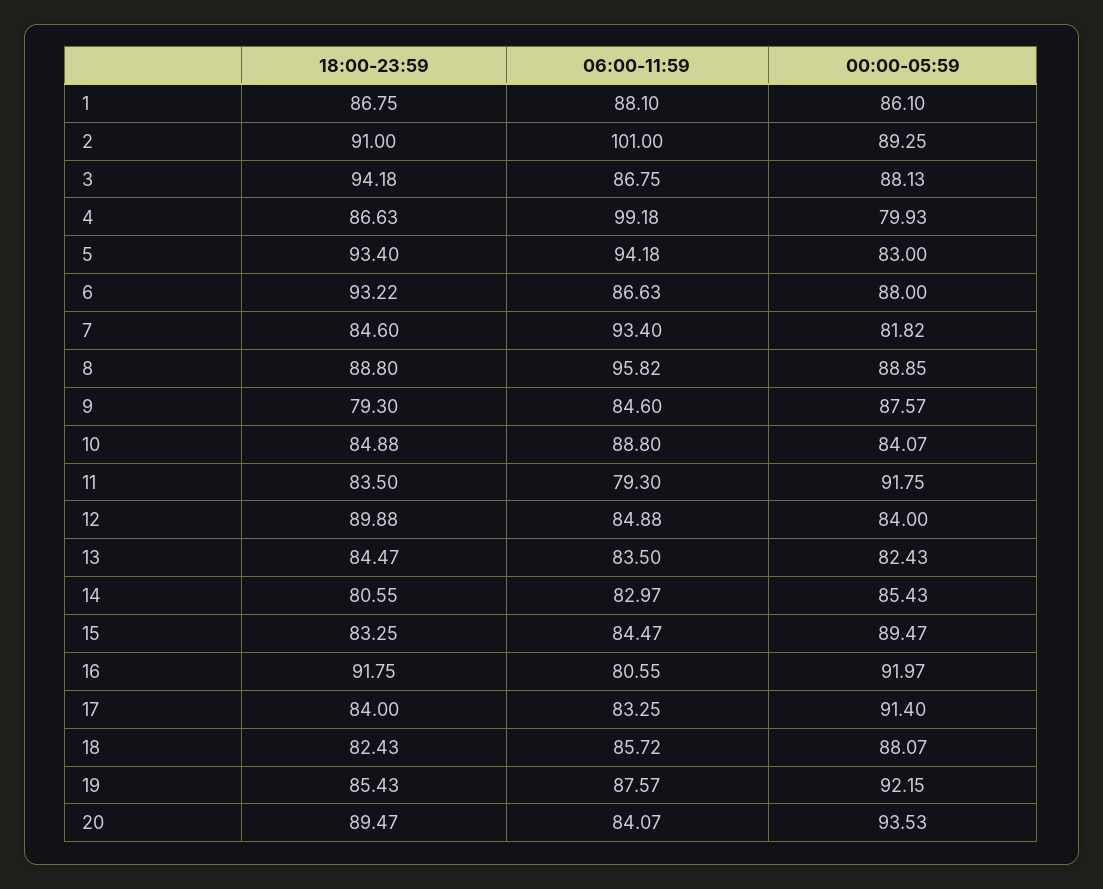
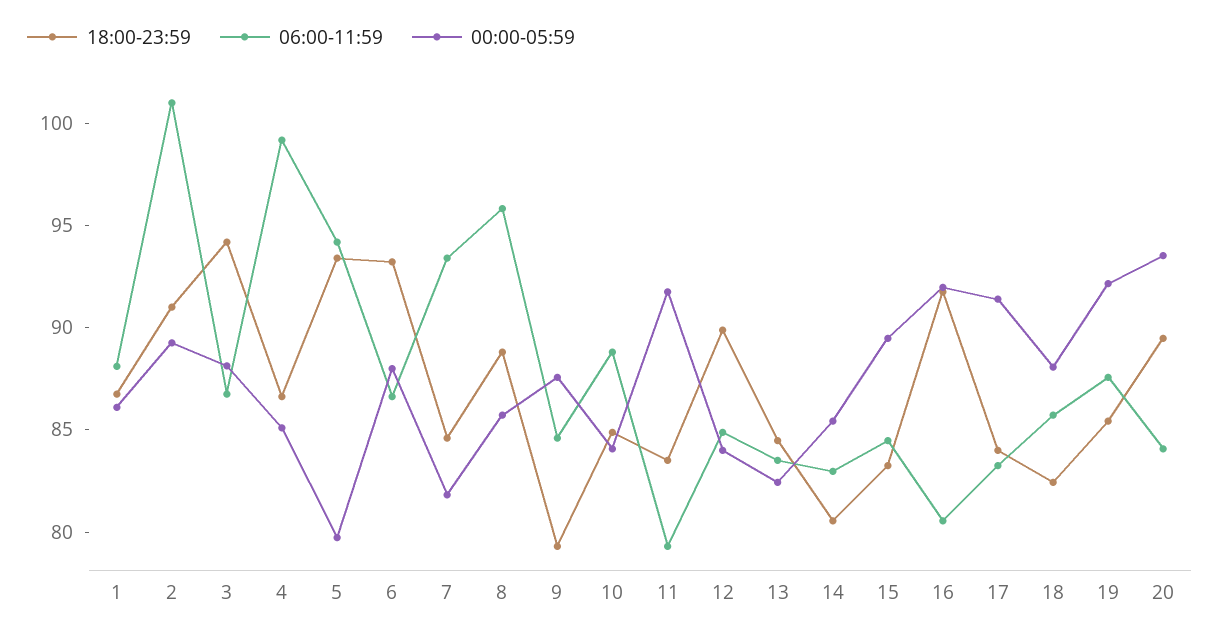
00:00-05:59, 4: 79.93 -> 85
00:00-05:59, 5: 83 -> 80
00:00-05:59, 8: 88.85 -> 86

